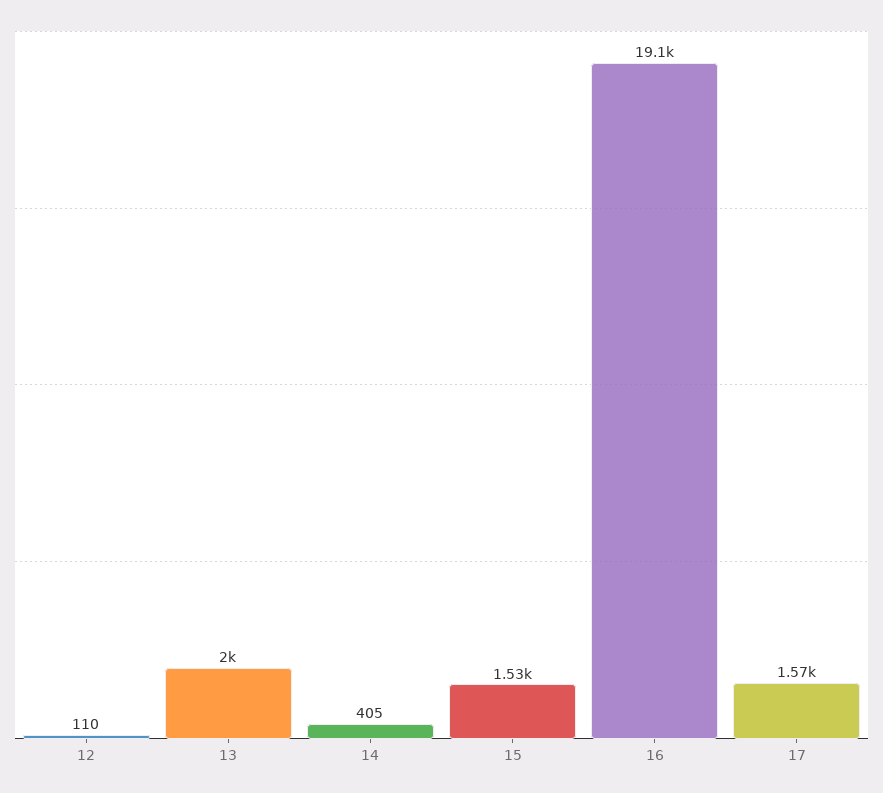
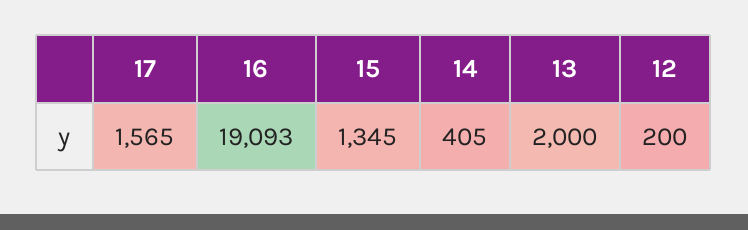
12: 110 -> 200
15: 1530 -> 1345

